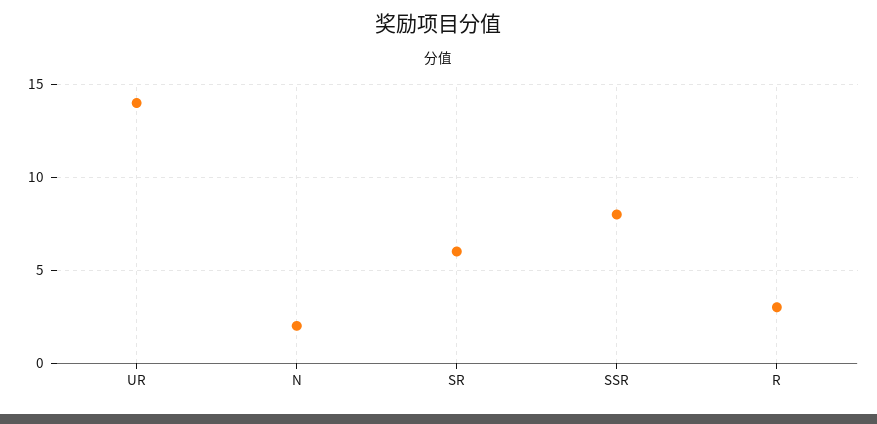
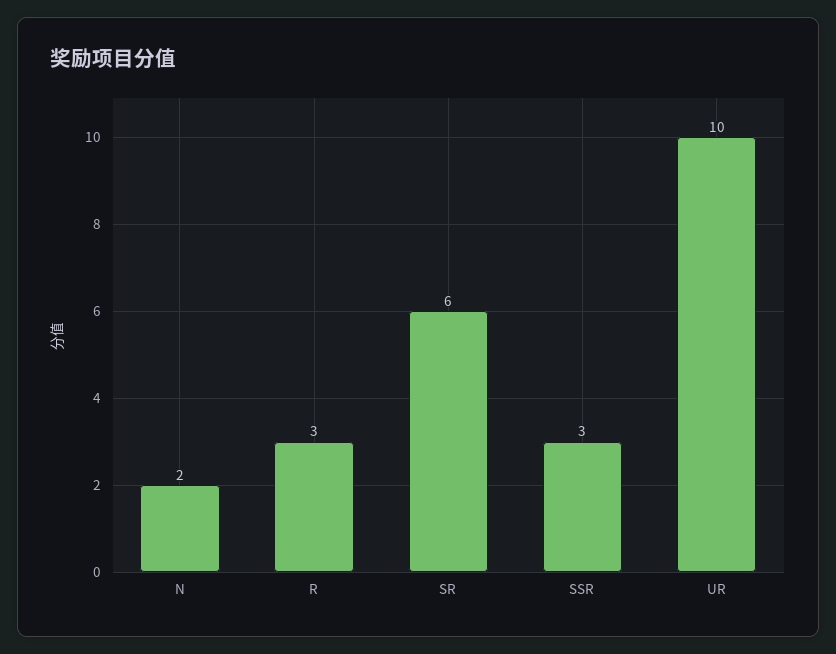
UR: 14 -> 10
SSR: 8 -> 3

